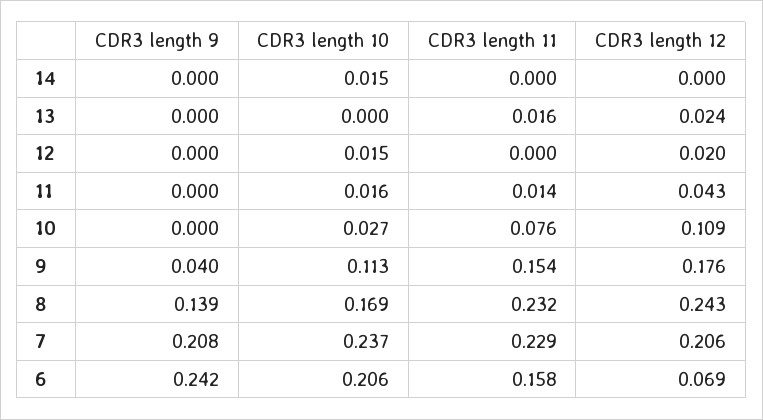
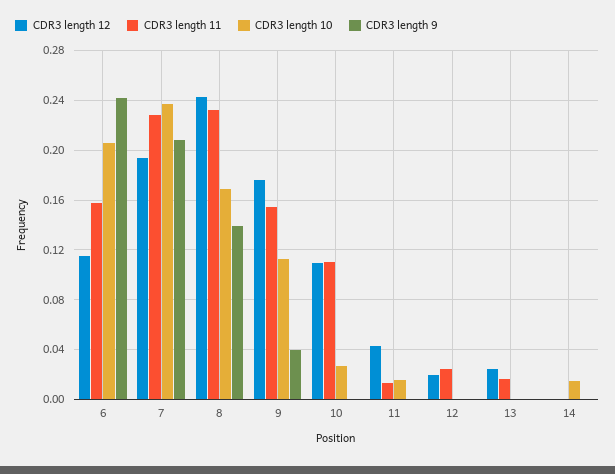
CDR3 length 10, 12: 0.015 -> 0
CDR3 length 11, 12: 0 -> 0.025
CDR3 length 11, 10: 0.076 -> 0.11
CDR3 length 12, 7: 0.206 -> 0.195
CDR3 length 12, 6: 0.069 -> 0.115

